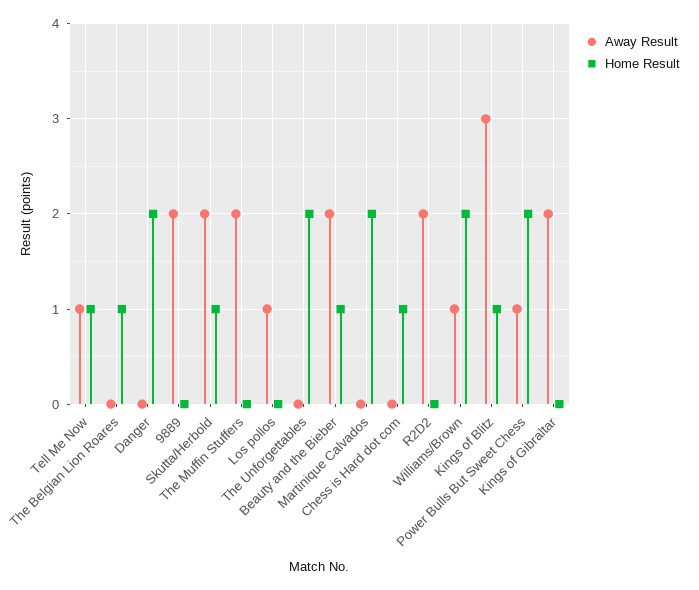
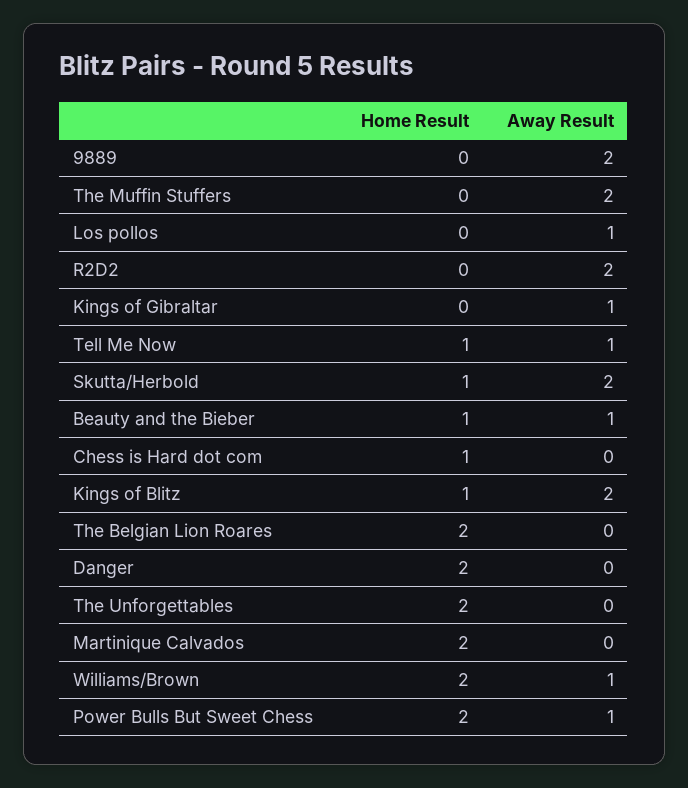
Home Result, The Belgian Lion Roares: 1 -> 2
Away Result, Beauty and the Bieber: 2 -> 1
Away Result, Kings of Blitz: 3 -> 2
Away Result, Kings of Gibraltar: 2 -> 1

